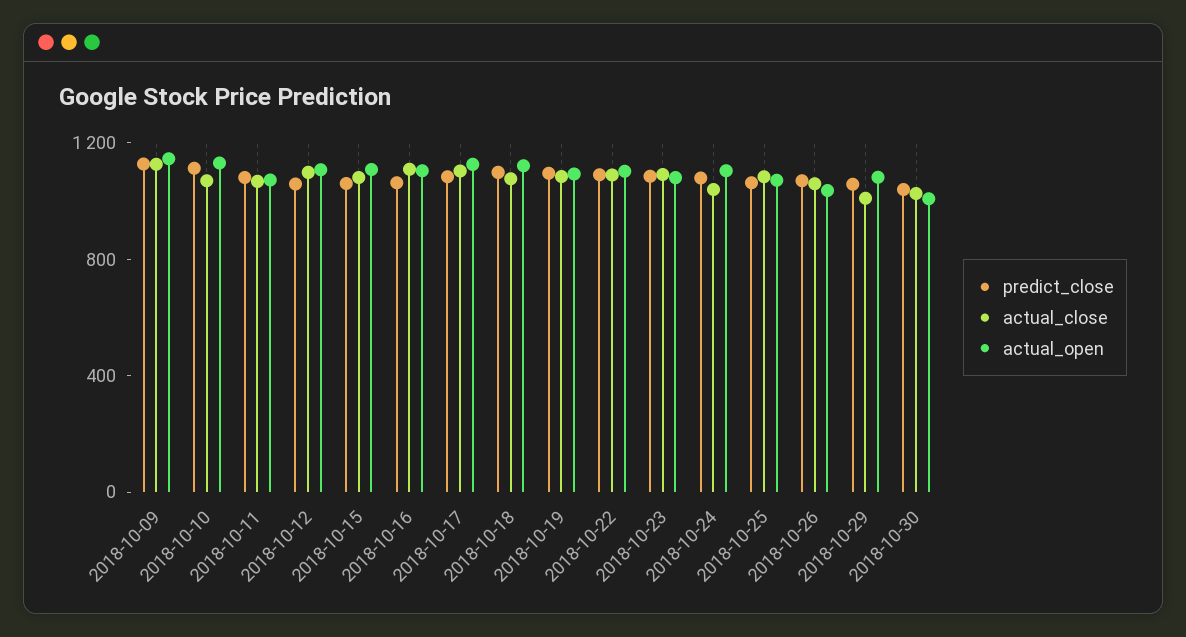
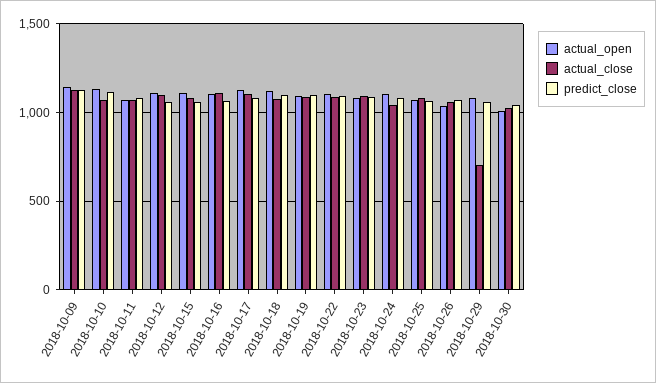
actual_close, 2018-10-29: 1000 -> 700

